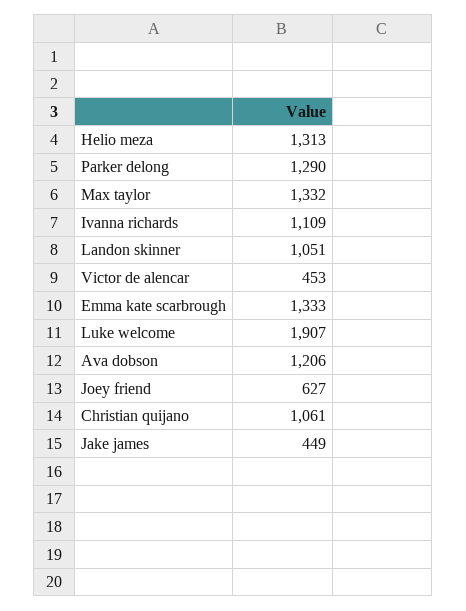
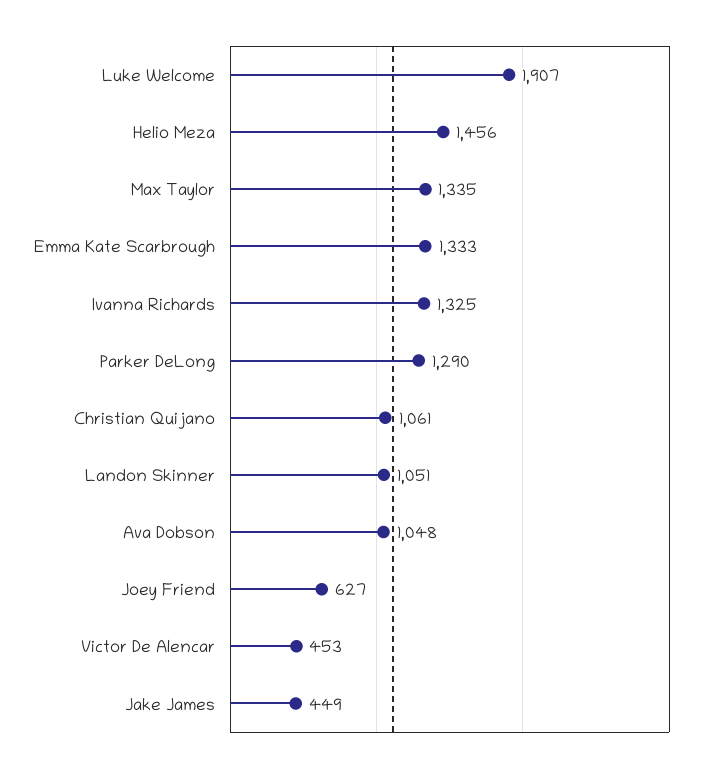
Helio meza: 1313 -> 1456
Max taylor: 1332 -> 1335
Ivanna richards: 1109 -> 1325
Ava dobson: 1206 -> 1048

